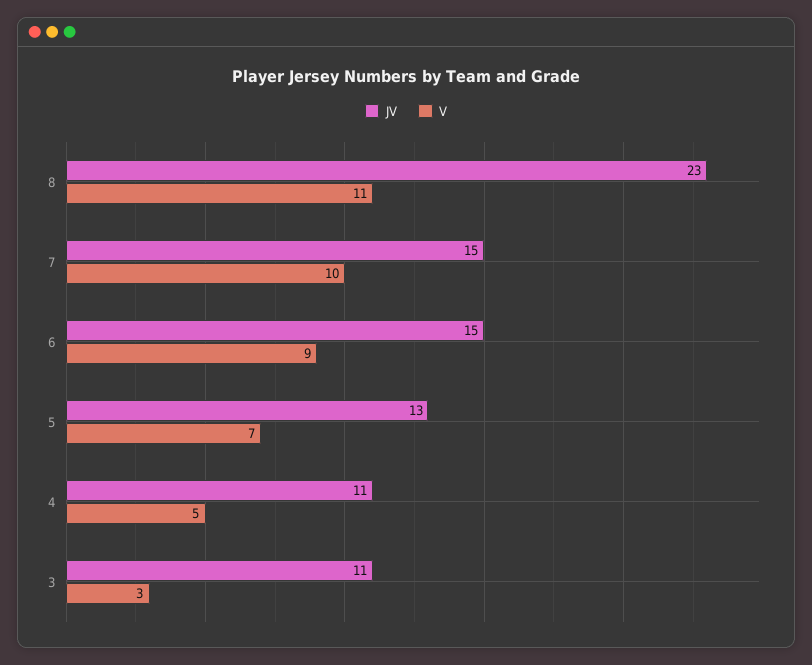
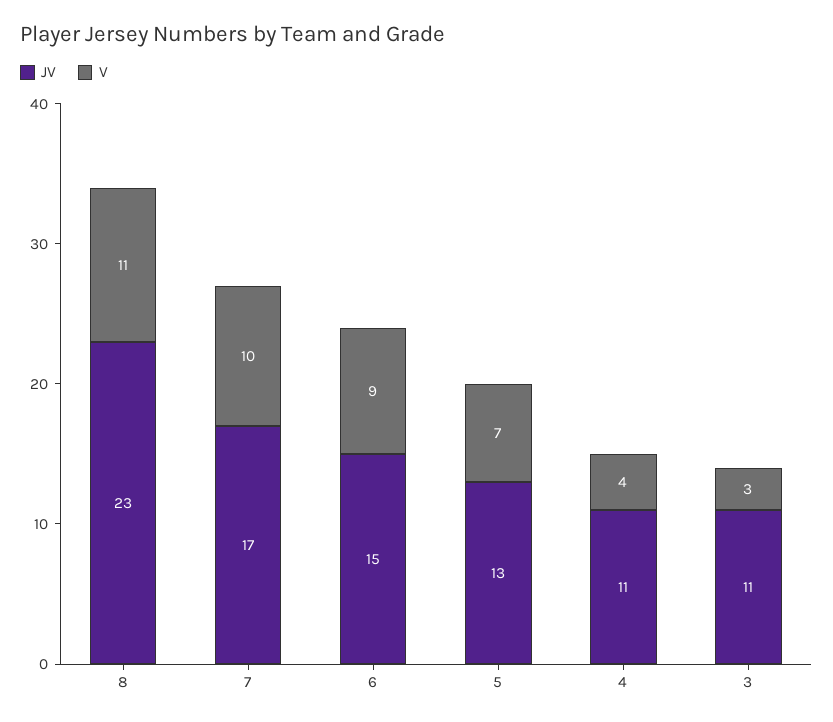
JV, 7: 15 -> 17
V, 4: 5 -> 4

